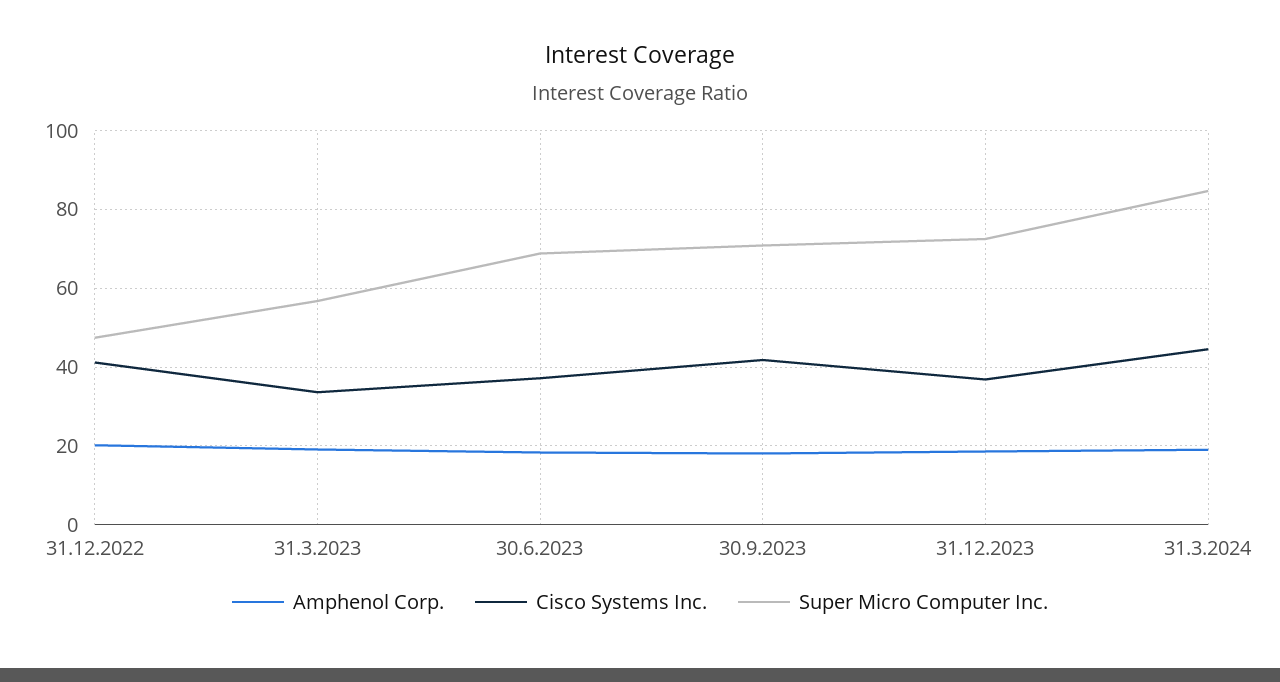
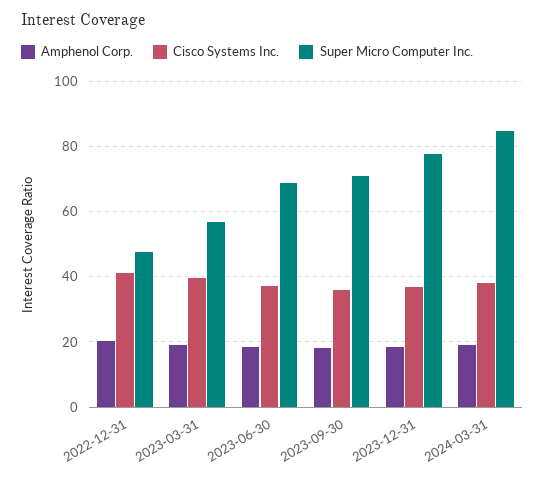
Cisco Systems Inc., 31.3.2023: 34 -> 40
Cisco Systems Inc., 30.9.2023: 42 -> 36
Super Micro Computer Inc., 31.12.2023: 72 -> 78
Cisco Systems Inc., 31.3.2024: 44 -> 38

